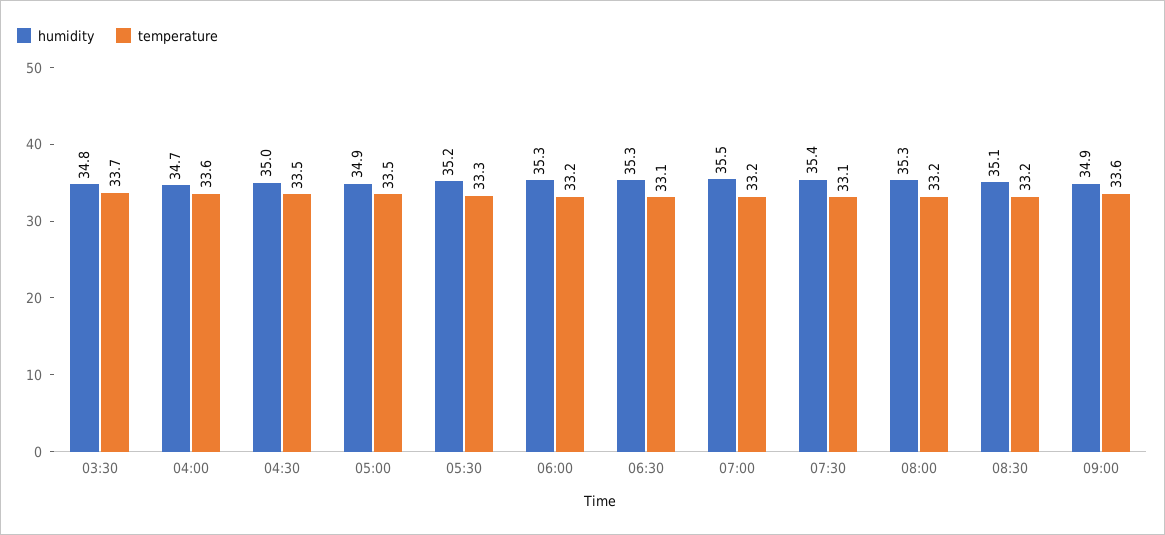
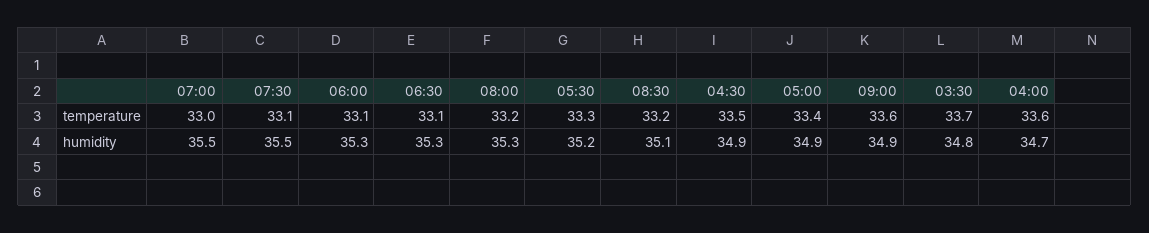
humidity, 04:30: 35 -> 34.9
temperature, 05:00: 33.5 -> 33.4
temperature, 06:00: 33.2 -> 33.1
temperature, 07:00: 33.2 -> 33
humidity, 07:30: 35.4 -> 35.5

